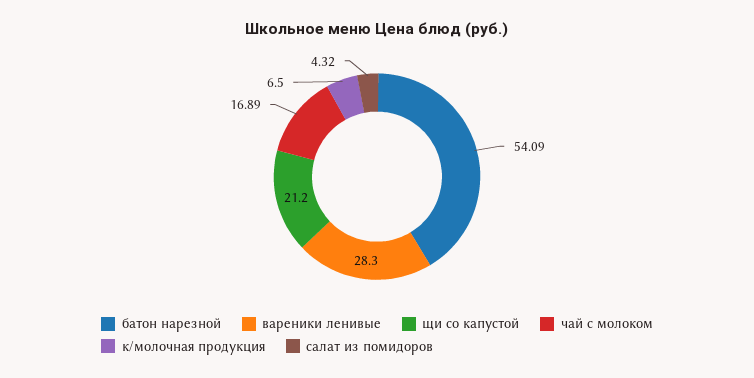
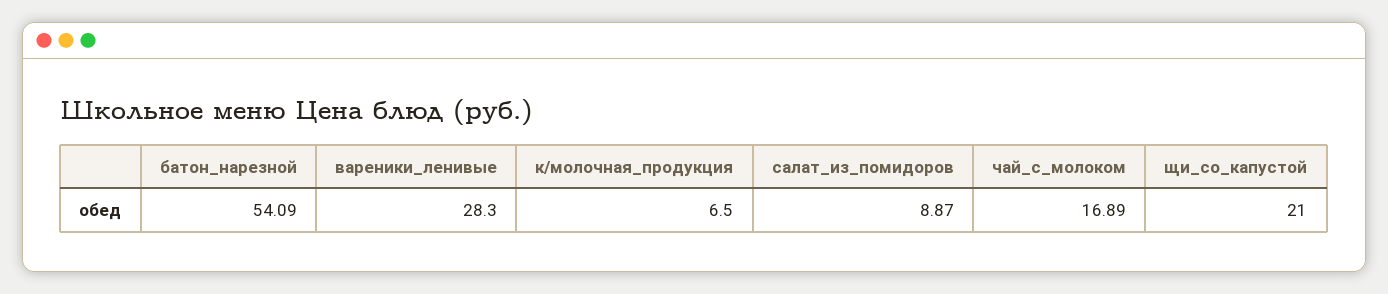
щи со капустой: 21.2 -> 21
салат из помидоров: 4.32 -> 8.87

